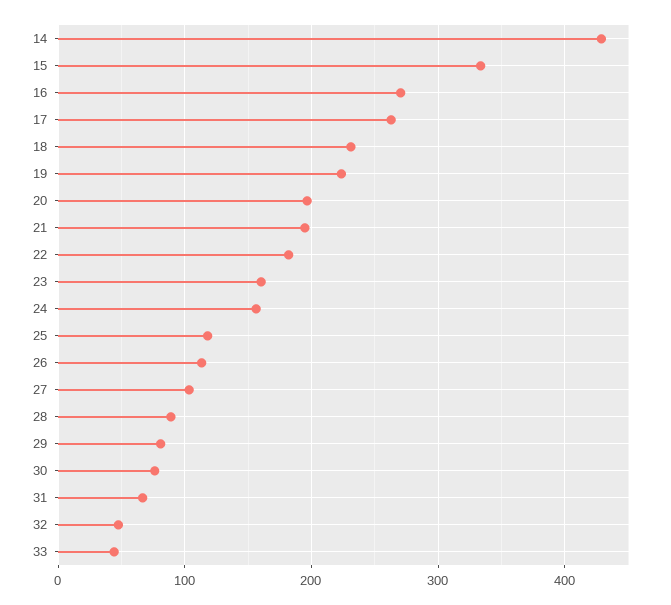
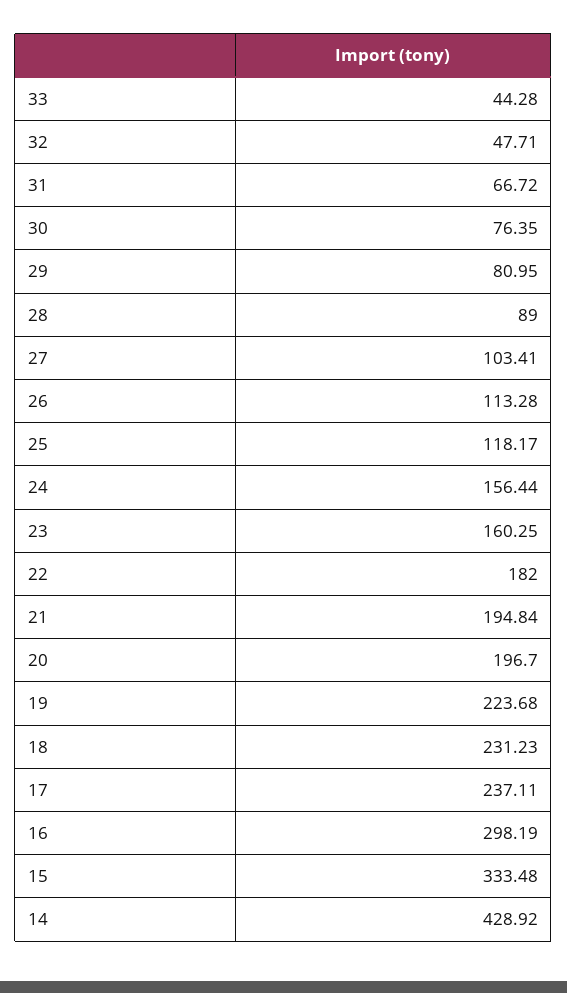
16: 270 -> 298.19
17: 260 -> 237.11

